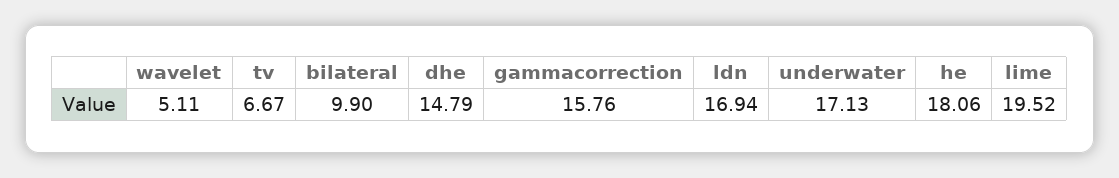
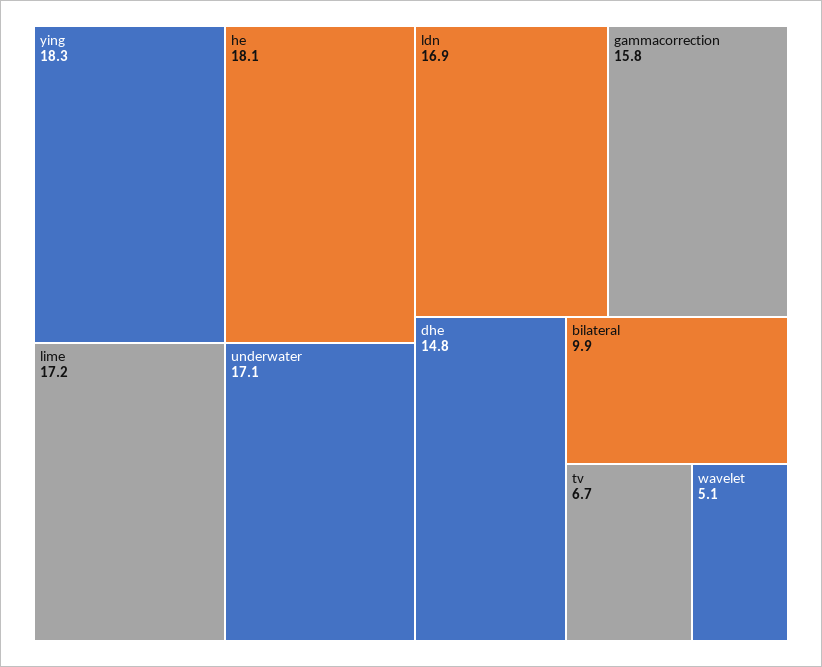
lime: 19.52 -> 17.2
ying: none -> 18.3

